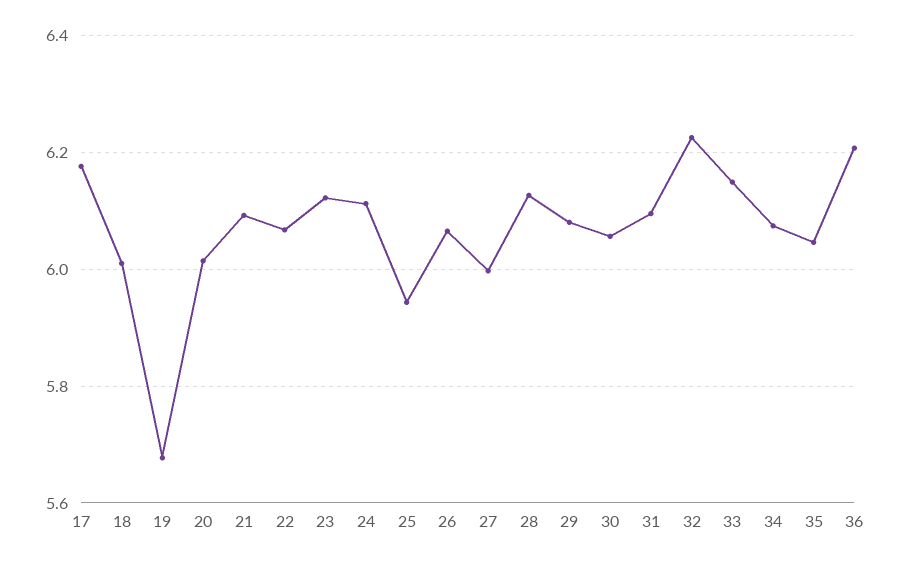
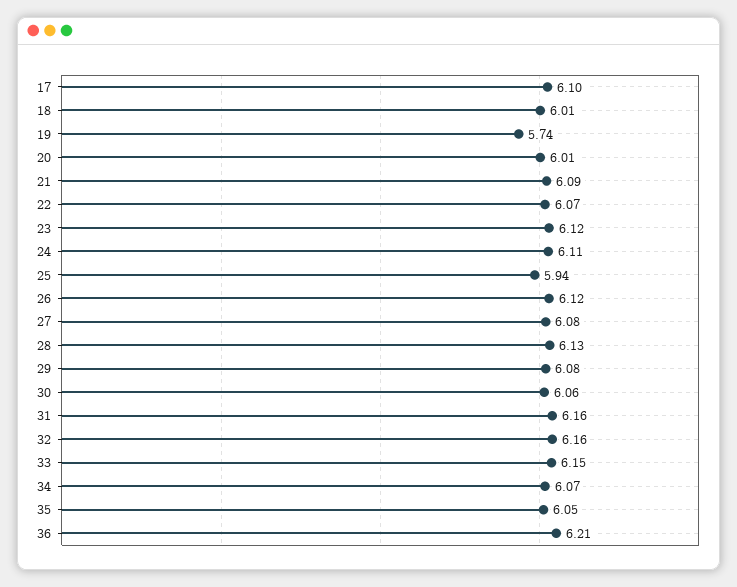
17: 6.18 -> 6.1
19: 5.68 -> 5.74
26: 6.06 -> 6.12
27: 6 -> 6.08
31: 6.1 -> 6.16
32: 6.22 -> 6.16

